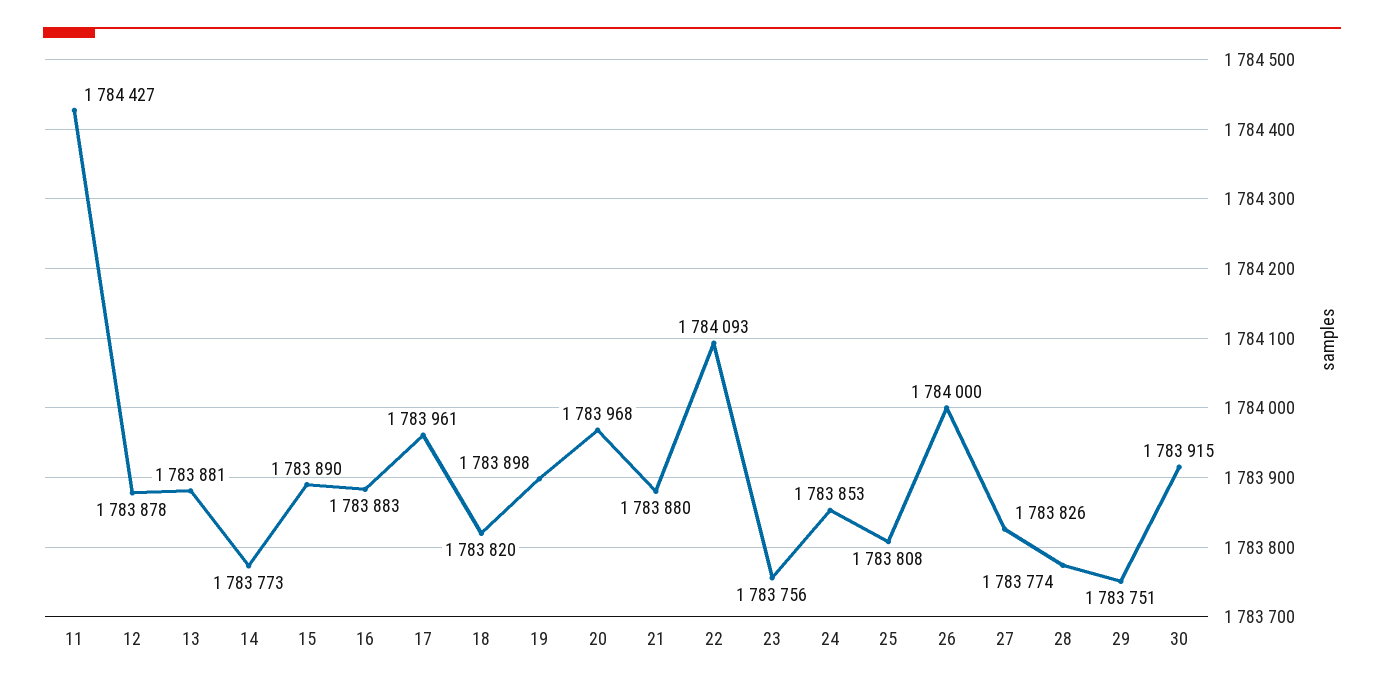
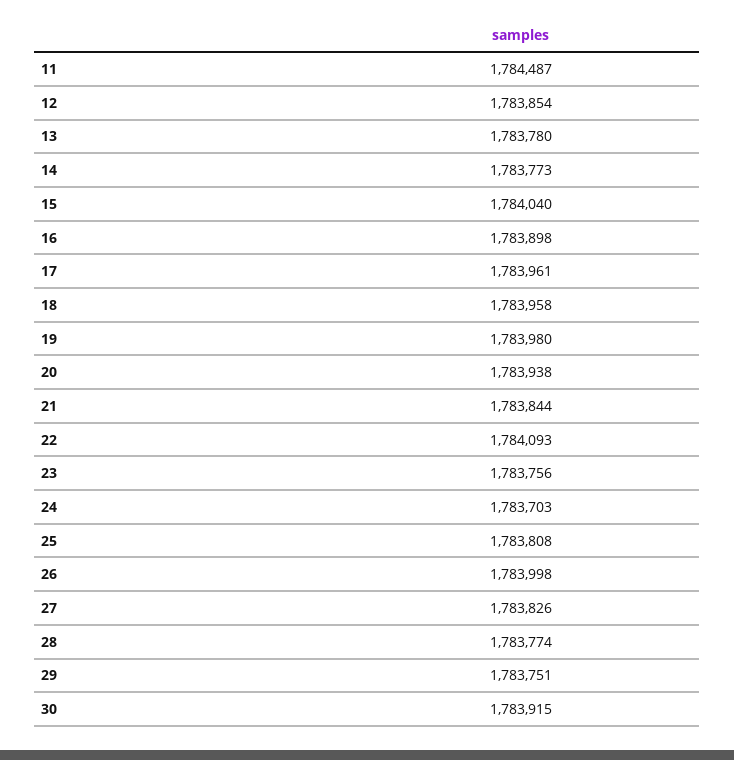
11: 1784427 -> 1784487
12: 1783878 -> 1783854
13: 1783881 -> 1783780
15: 1783890 -> 1784040
16: 1783883 -> 1783898
18: 1783820 -> 1783958
19: 1783898 -> 1783980
20: 1783968 -> 1783938
21: 1783880 -> 1783844
24: 1783853 -> 1783703
26: 1784000 -> 1783998

